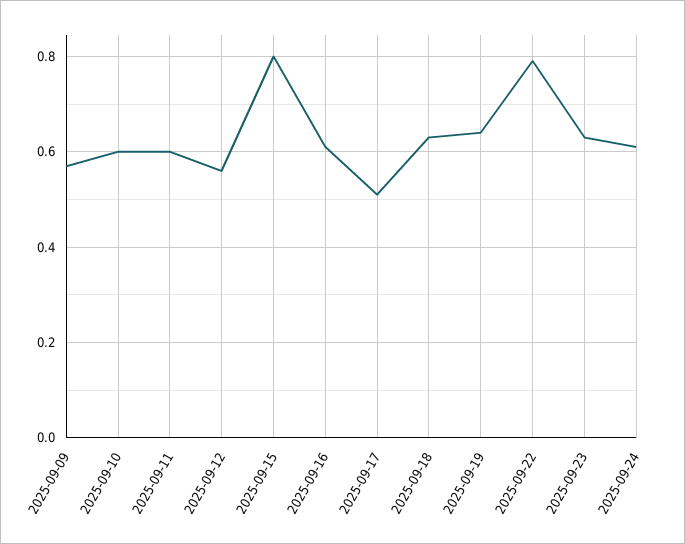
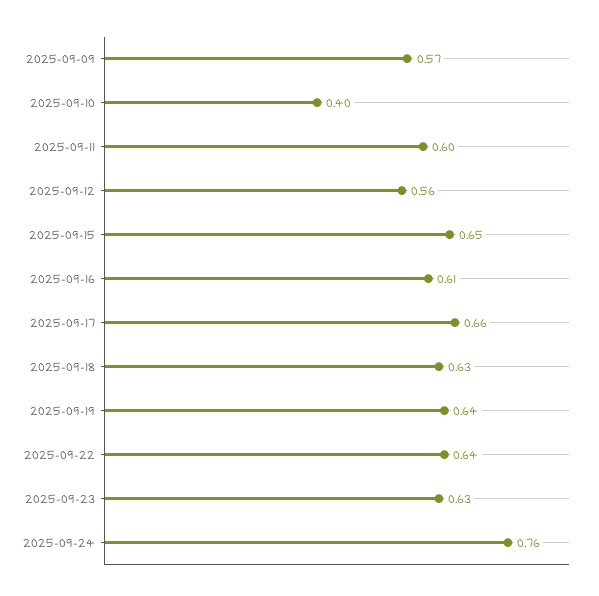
2025-09-10: 0.6 -> 0.4
2025-09-15: 0.8 -> 0.65
2025-09-17: 0.5 -> 0.66
2025-09-22: 0.8 -> 0.64
2025-09-24: 0.6 -> 0.76

